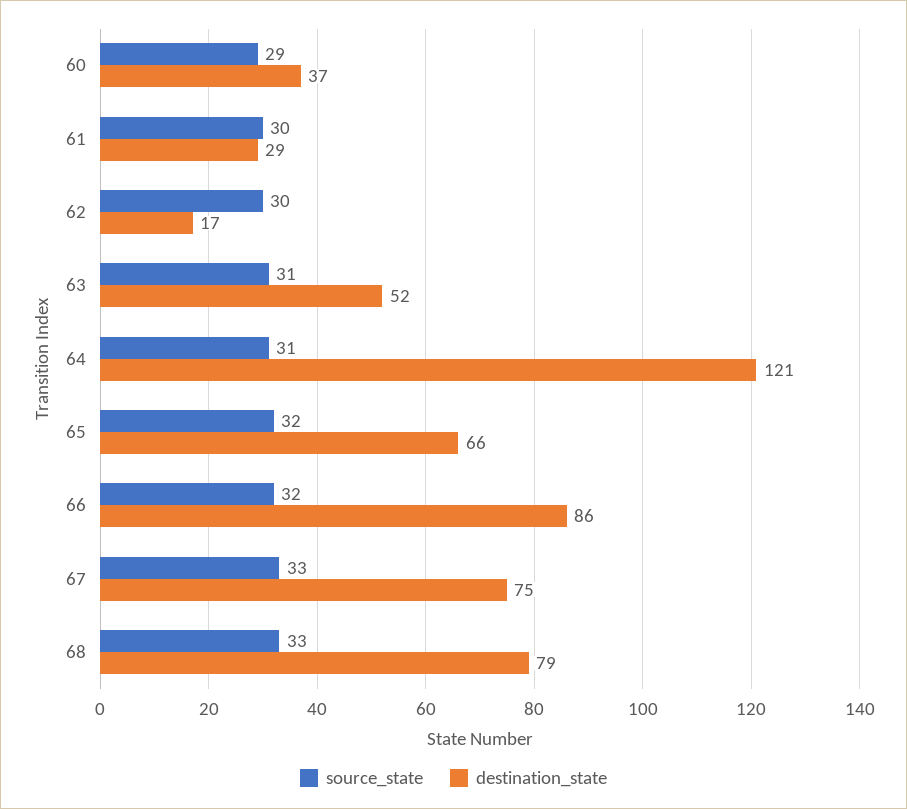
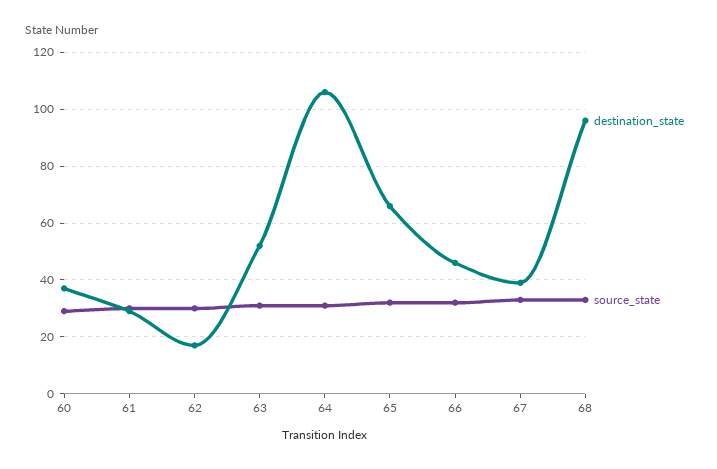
destination_state, 64: 121 -> 105
destination_state, 66: 86 -> 45
destination_state, 67: 75 -> 40
destination_state, 68: 79 -> 95

